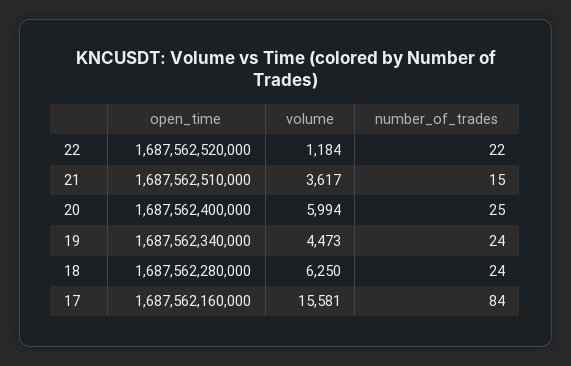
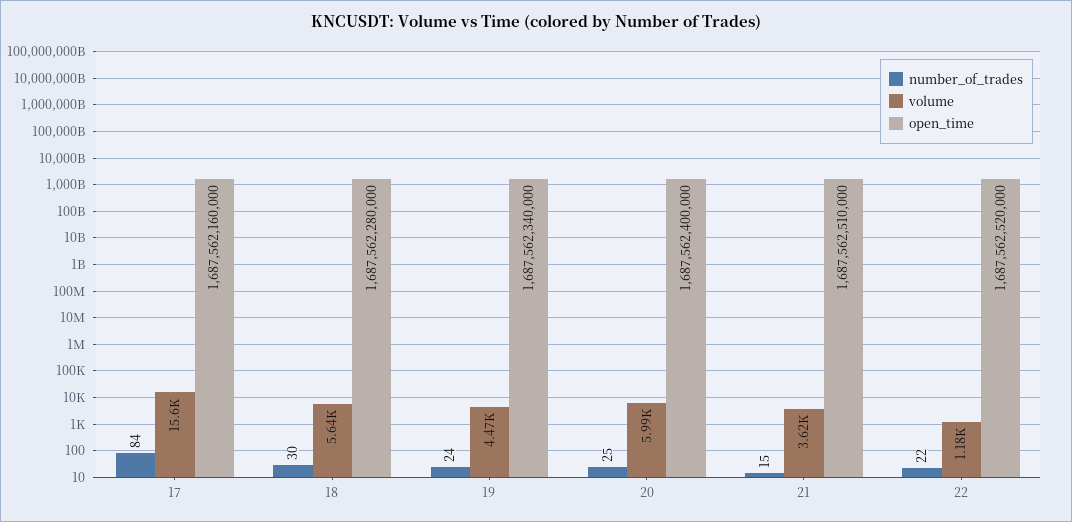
volume, 18: 6250 -> 5640
number_of_trades, 18: 24 -> 30

